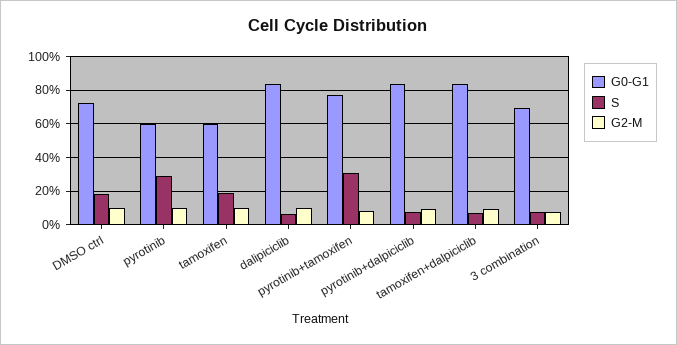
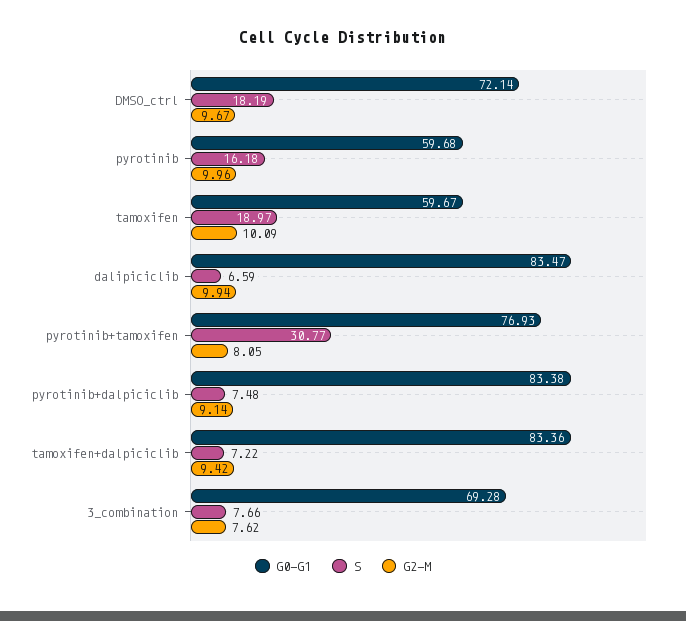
S, pyrotinib: 30 -> 16.18

